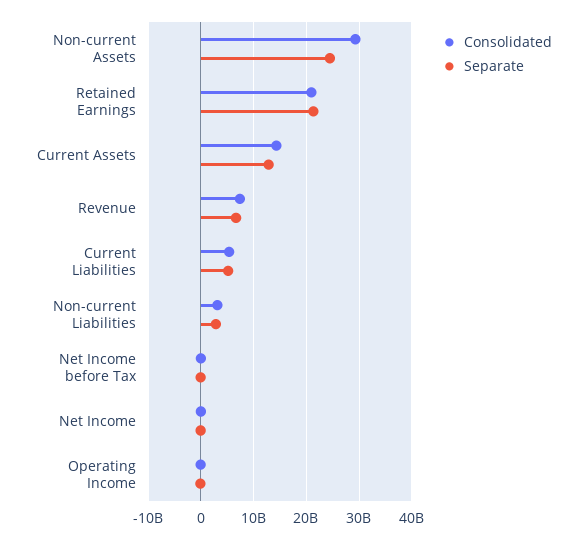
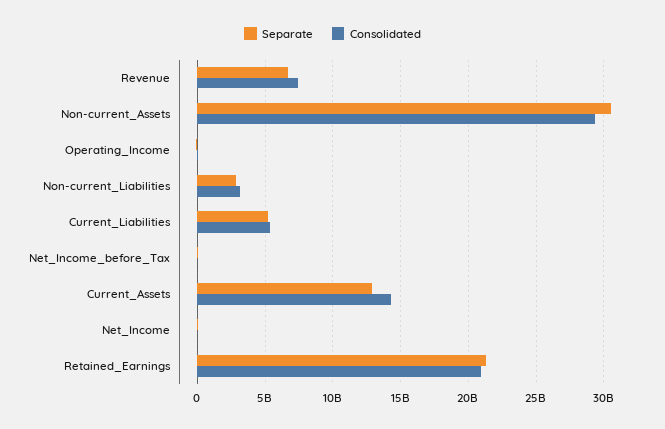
Separate, Non-current Assets: 24000000000 -> 30500000000

